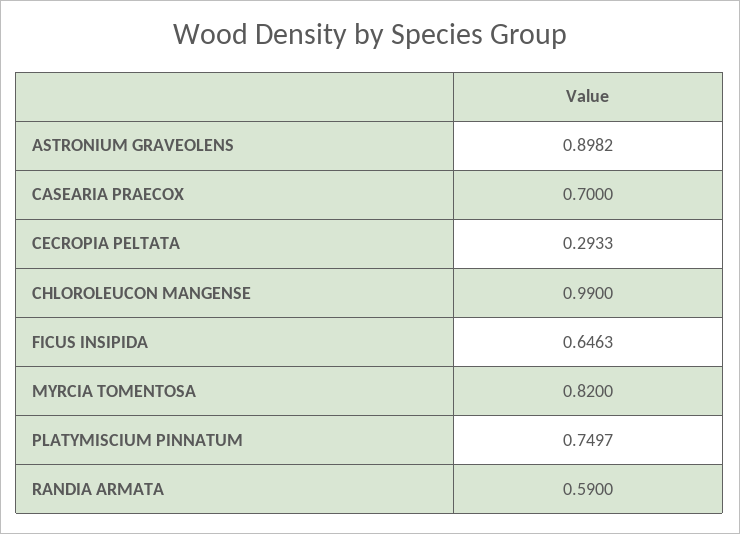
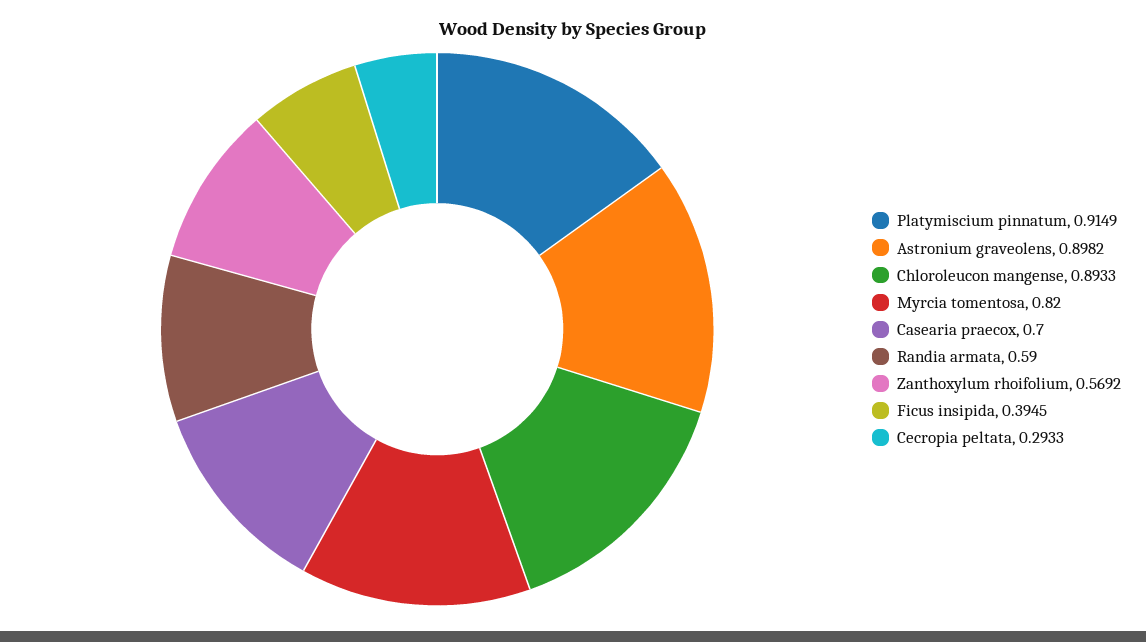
CHLOROLEUCON MANGENSE: 0.99 -> 0.8933
FICUS INSIPIDA: 0.6463 -> 0.3945
PLATYMISCIUM PINNATUM: 0.7497 -> 0.9149
Zanthoxylum rhoifolium: none -> 0.5692

